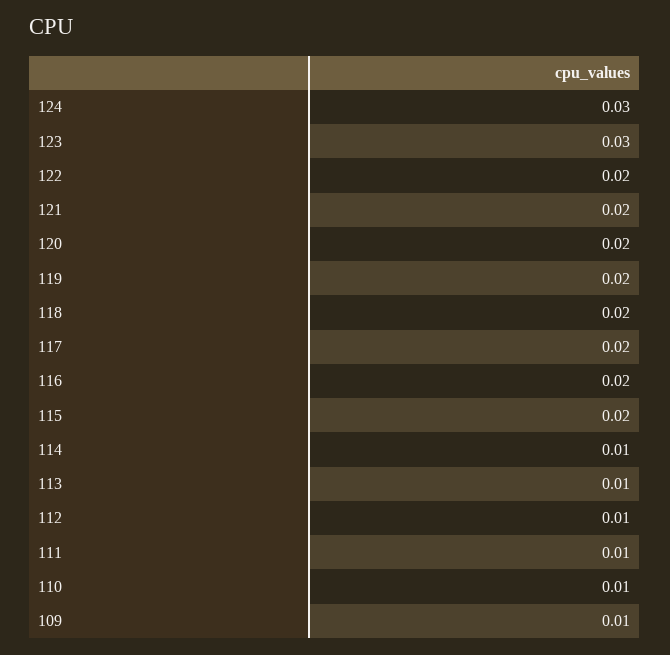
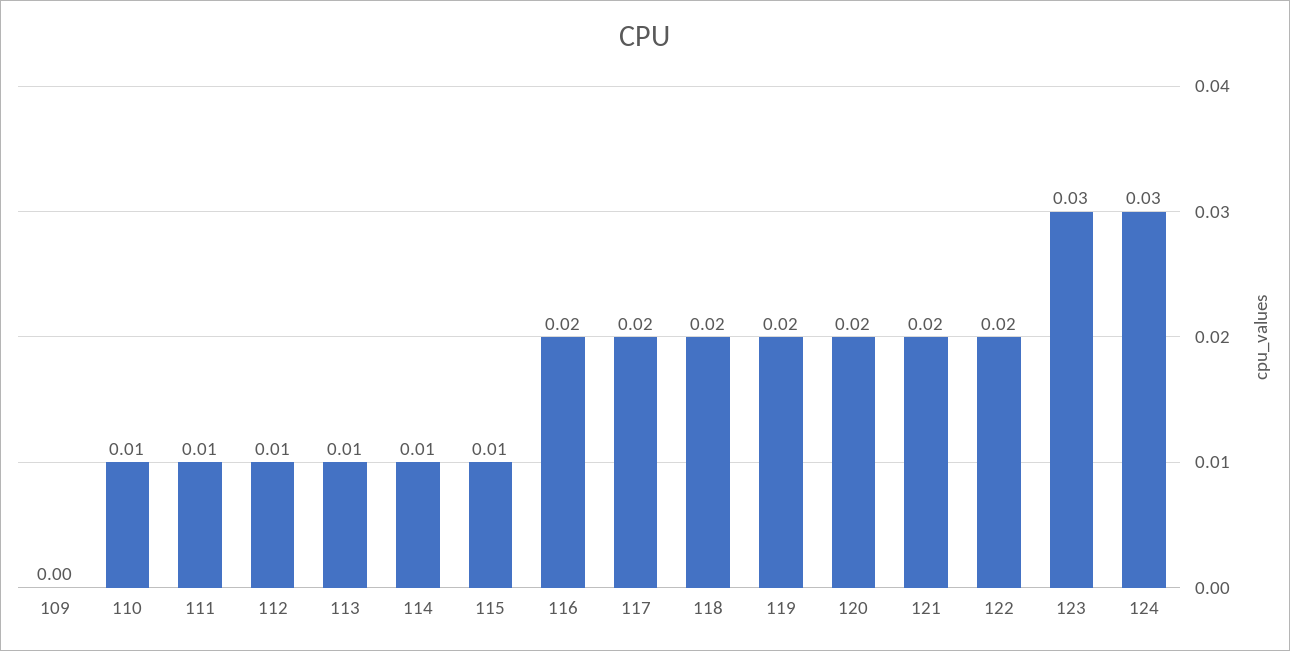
115: 0.02 -> 0.01
109: 0.01 -> 0

